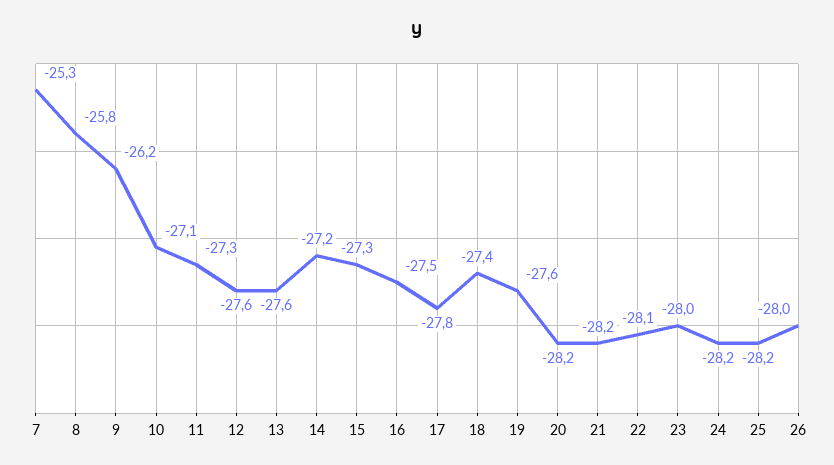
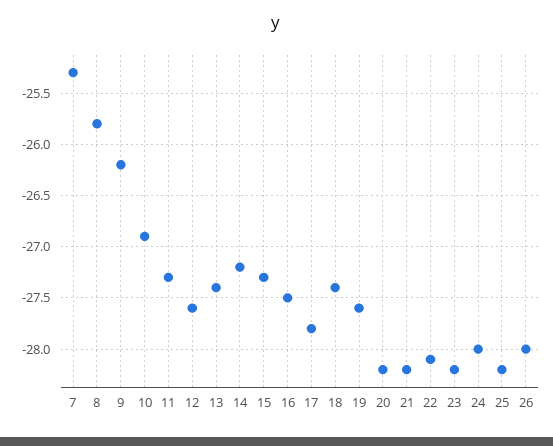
10: -27.1 -> -26.9
13: -27.6 -> -27.4
23: -28 -> -28.2
24: -28.2 -> -28

